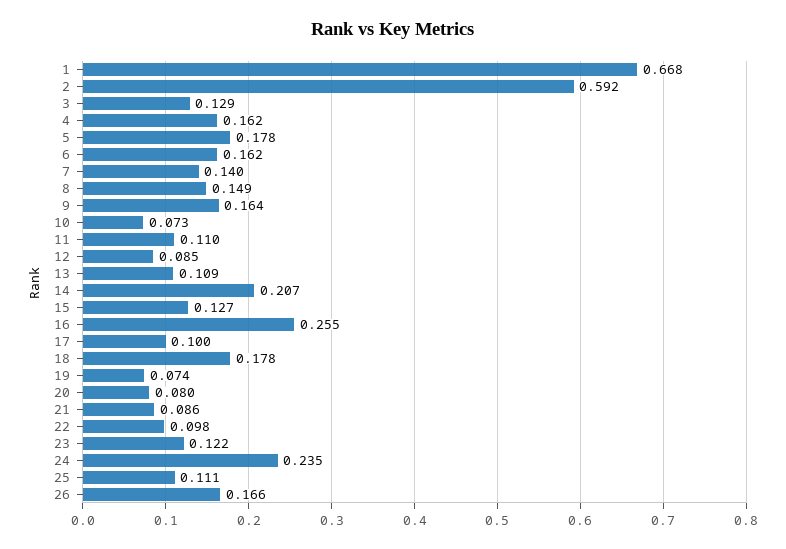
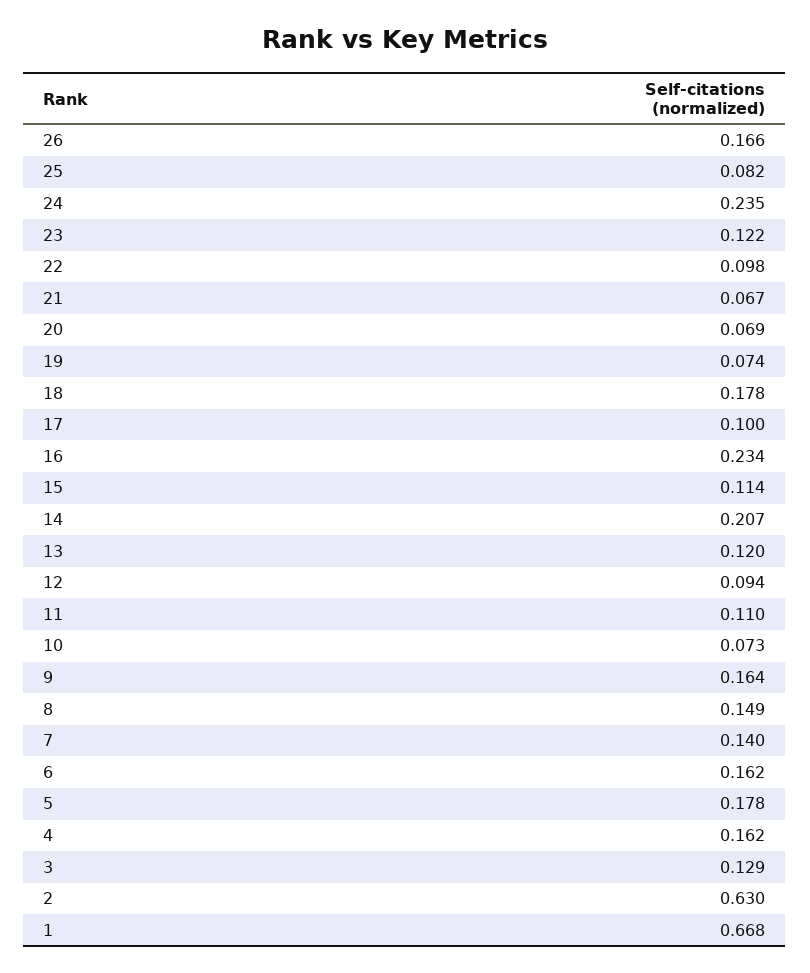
2: 0.592 -> 0.63
12: 0.085 -> 0.094
13: 0.109 -> 0.12
15: 0.127 -> 0.114
16: 0.255 -> 0.234
20: 0.08 -> 0.069
21: 0.086 -> 0.067
25: 0.111 -> 0.082

